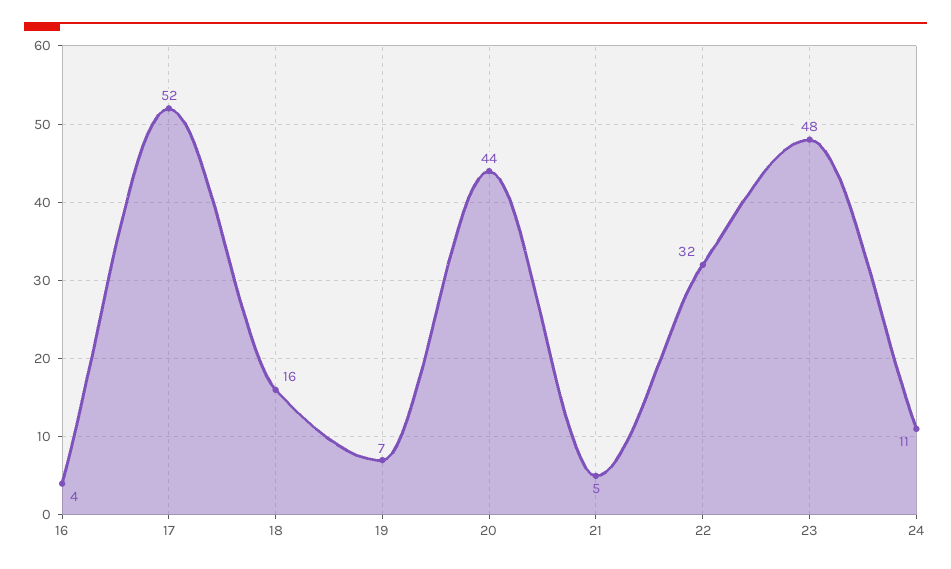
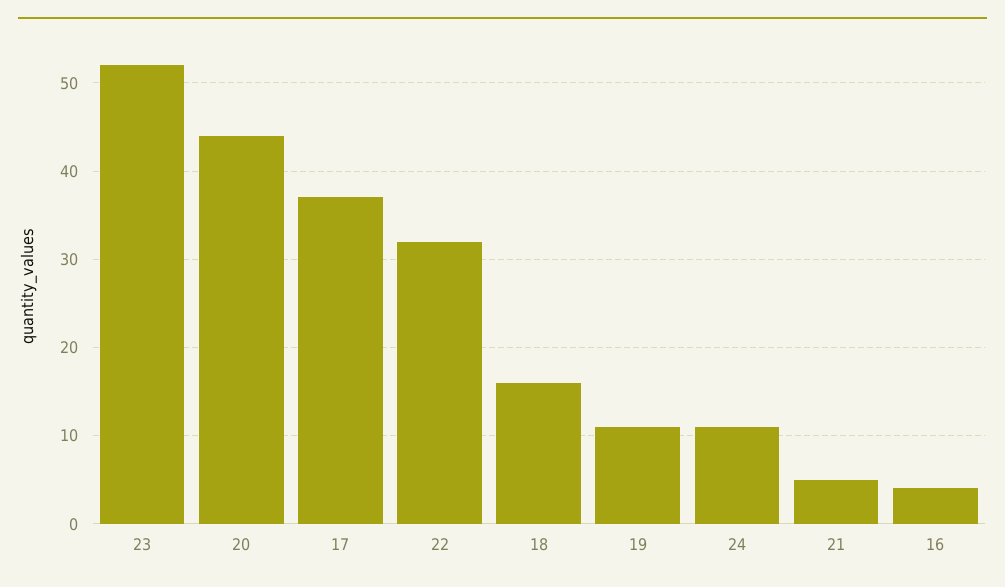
17: 52 -> 37
19: 7 -> 11
23: 48 -> 52

